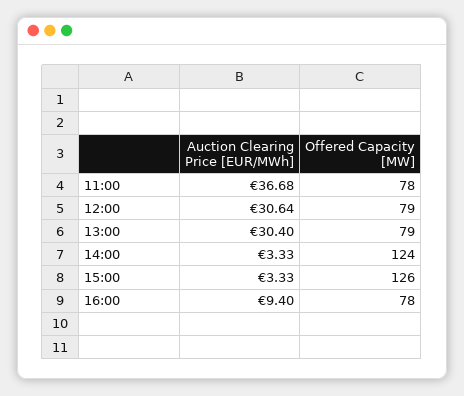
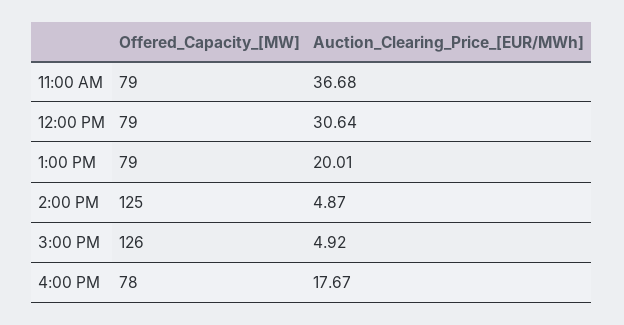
Offered Capacity [MW], 11:00: 78 -> 79
Auction Clearing Price [EUR/MWh], 13:00: 30.4 -> 20.01
Auction Clearing Price [EUR/MWh], 14:00: 3.33 -> 4.87
Offered Capacity [MW], 14:00: 124 -> 125
Auction Clearing Price [EUR/MWh], 15:00: 3.33 -> 4.92
Auction Clearing Price [EUR/MWh], 16:00: 9.4 -> 17.67

